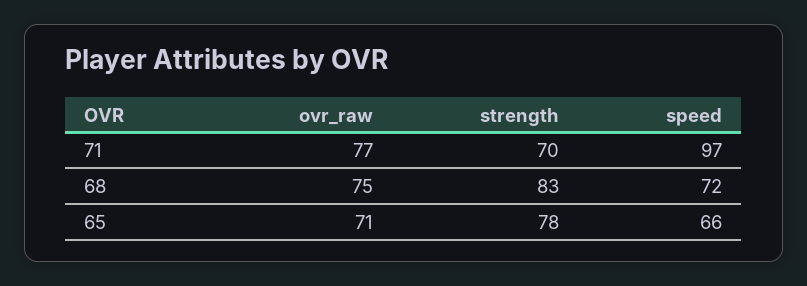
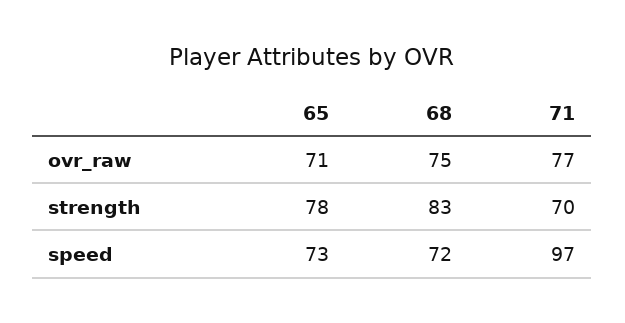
speed, 65: 66 -> 73

